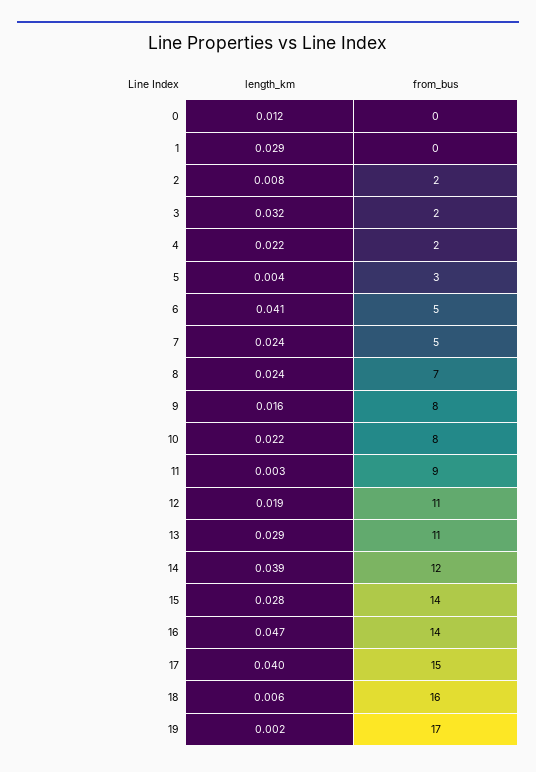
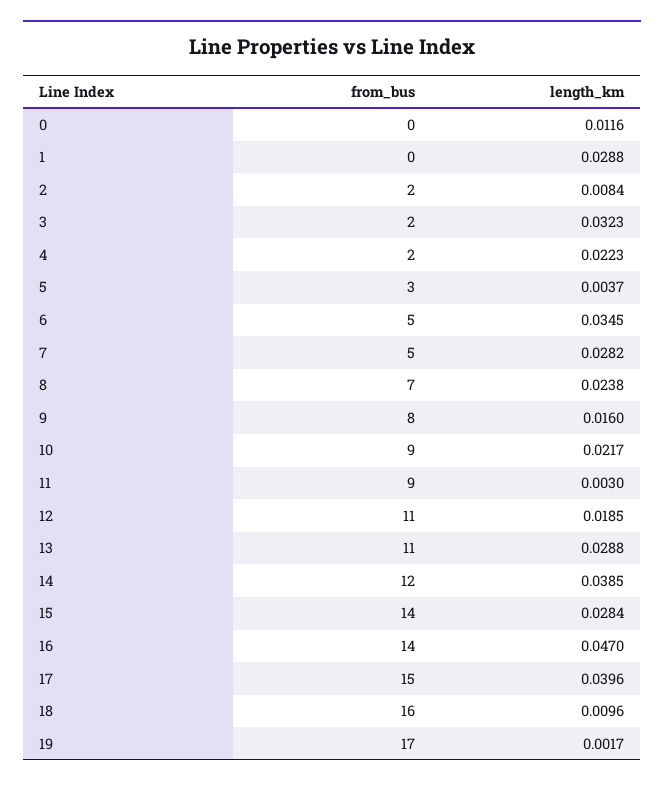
length_km, 6: 0.041 -> 0.0345
length_km, 7: 0.024 -> 0.0282
from_bus, 10: 8 -> 9
length_km, 18: 0.006 -> 0.0096

